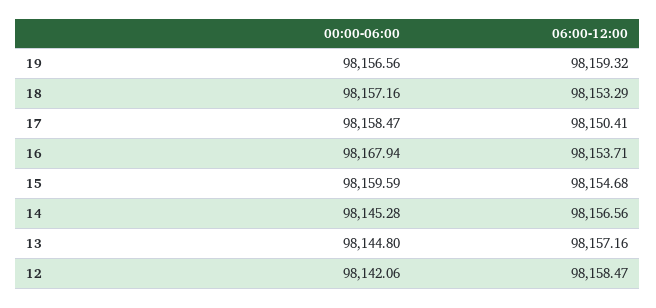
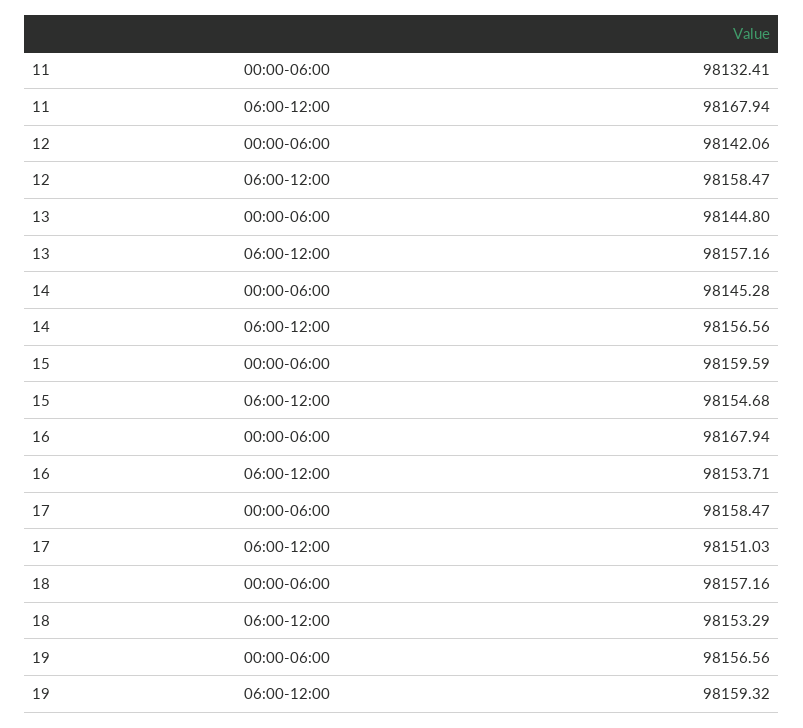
06:00-12:00, 17: 98150.41 -> 98151.03
00:00-06:00, 11: none -> 98132.41
06:00-12:00, 11: none -> 98167.94

